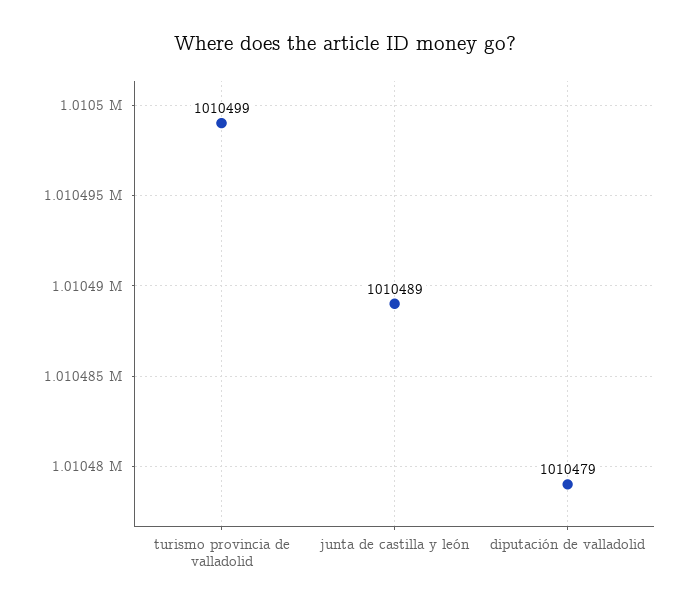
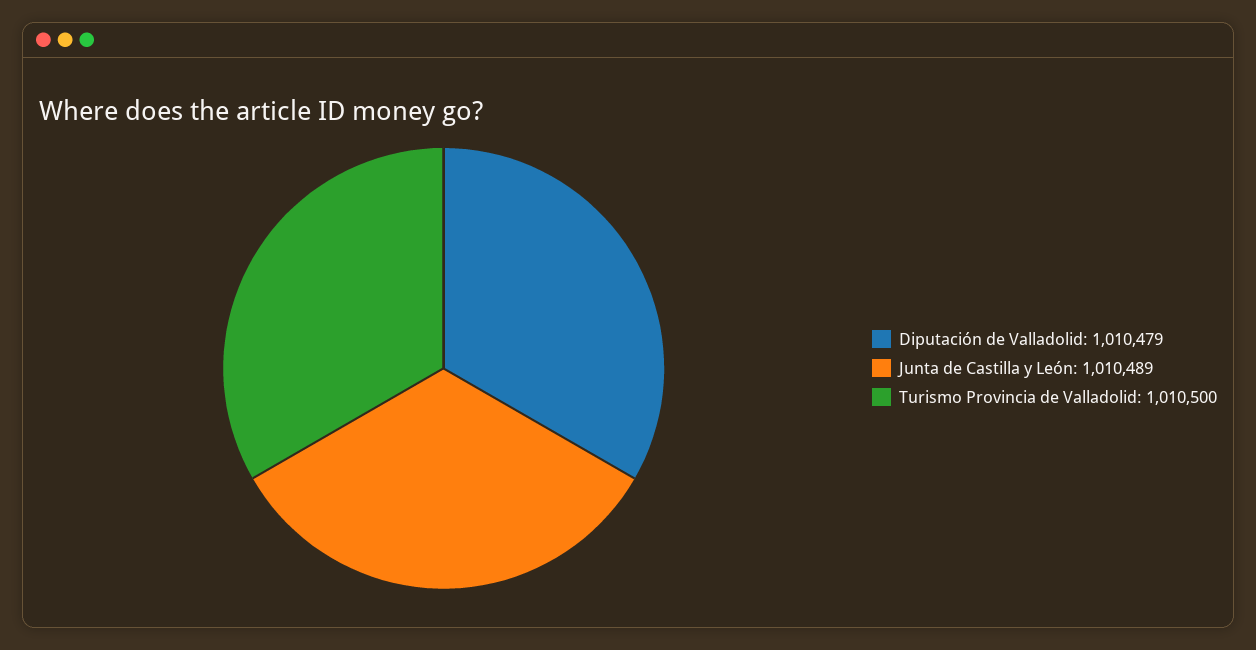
turismo provincia de valladolid: 1010499 -> 1010500

